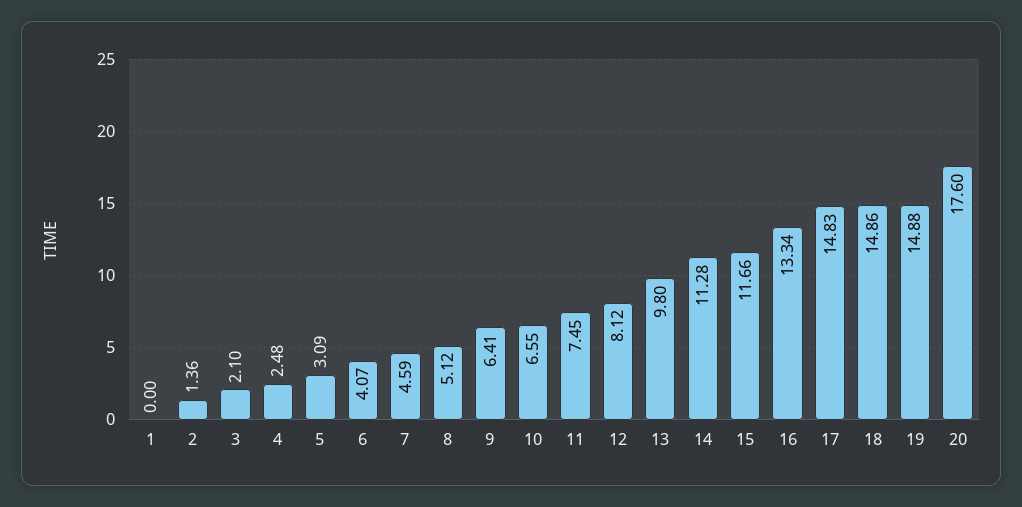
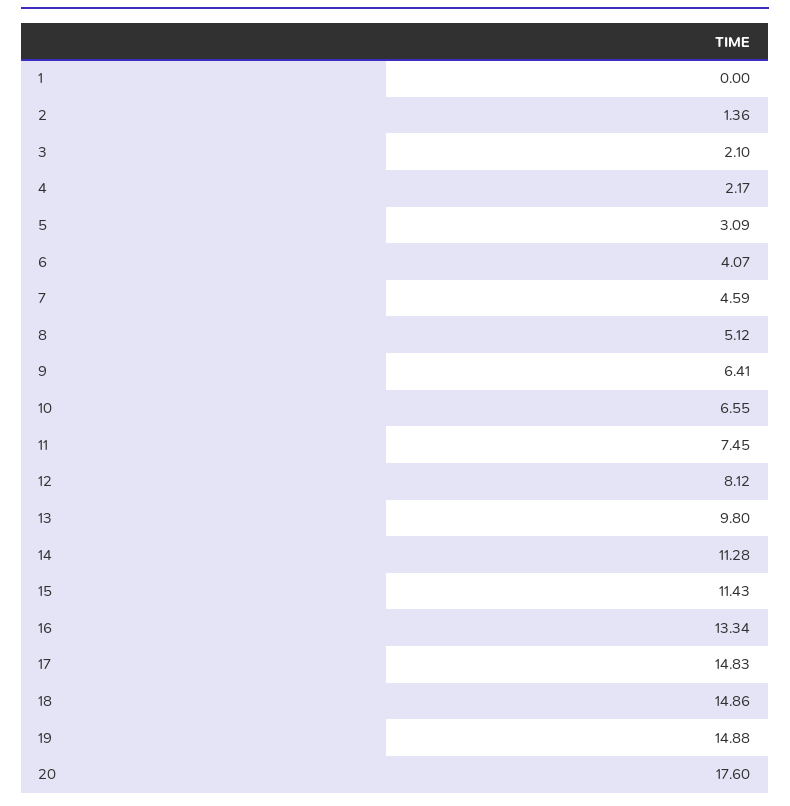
4: 2.48 -> 2.17
15: 11.66 -> 11.43

